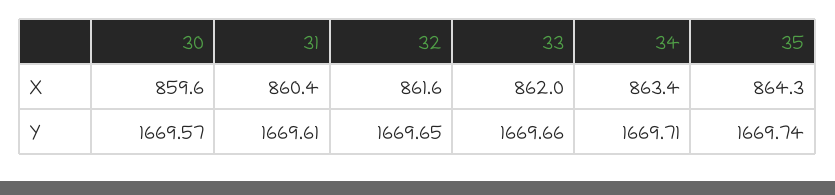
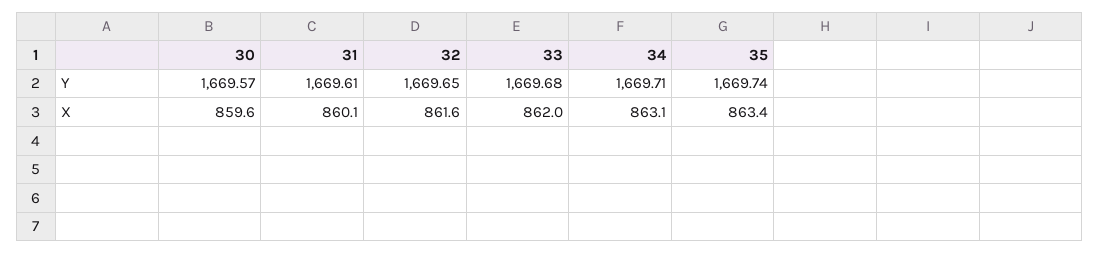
31, X: 860.4 -> 860.1
34, X: 863.4 -> 863.1
35, X: 864.3 -> 863.4
33, Y: 1669.66 -> 1669.68

